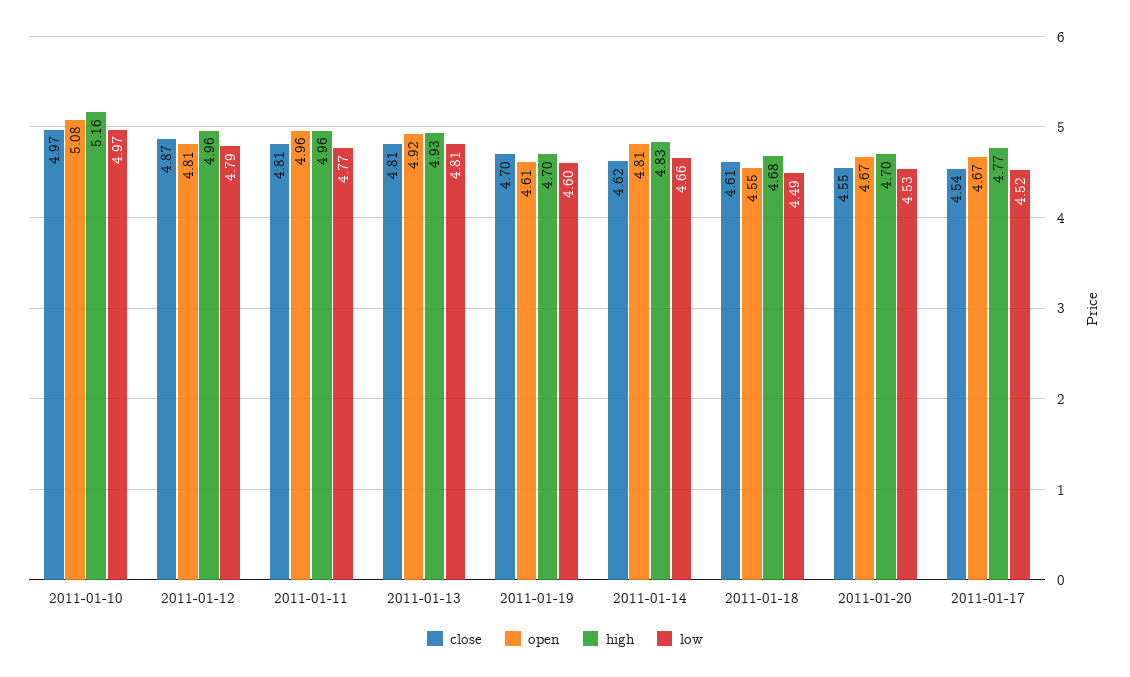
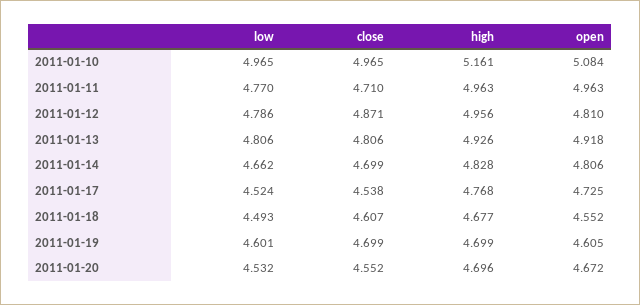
close, 2011-01-11: 4.81 -> 4.71
close, 2011-01-14: 4.62 -> 4.699
open, 2011-01-17: 4.67 -> 4.725

